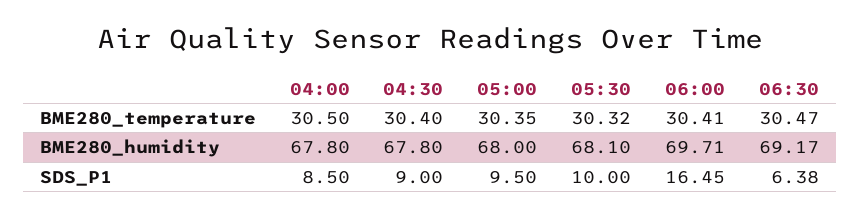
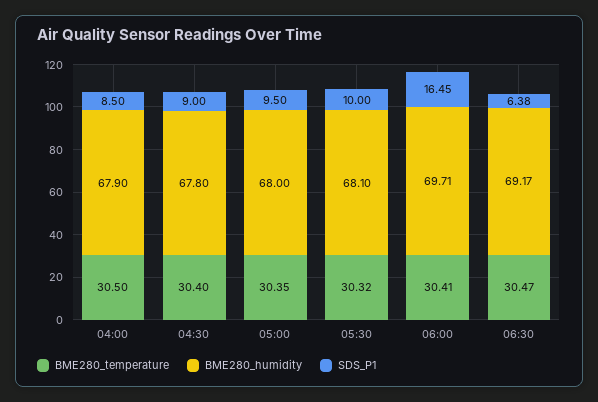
BME280_humidity, 04:00: 67.8 -> 67.9

